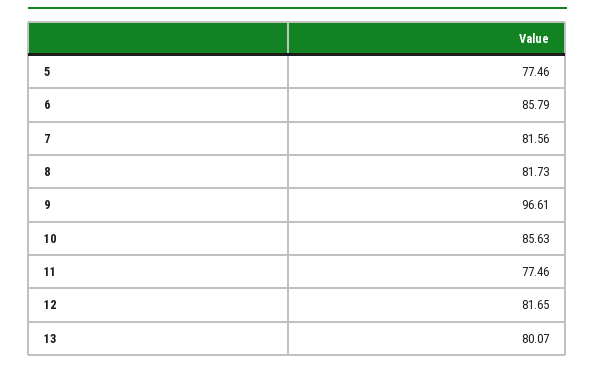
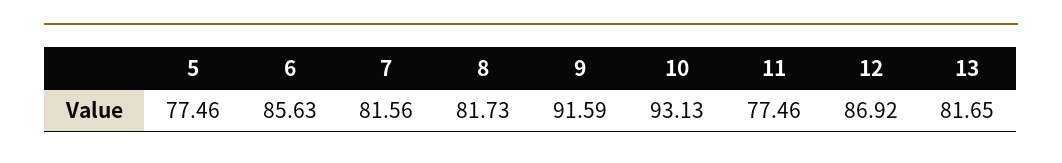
6: 85.79 -> 85.63
9: 96.61 -> 91.59
10: 85.63 -> 93.13
12: 81.65 -> 86.92
13: 80.07 -> 81.65

